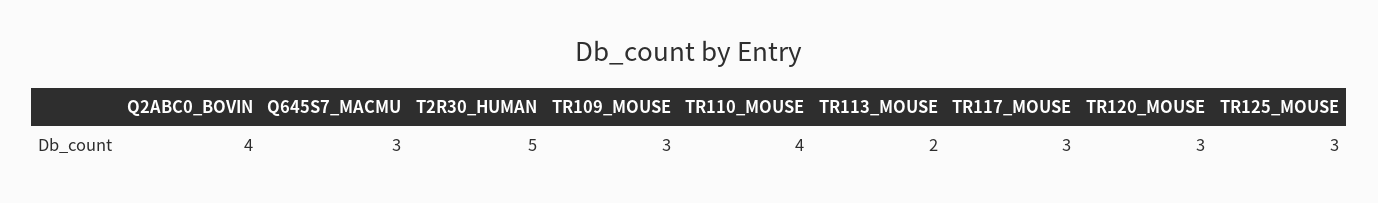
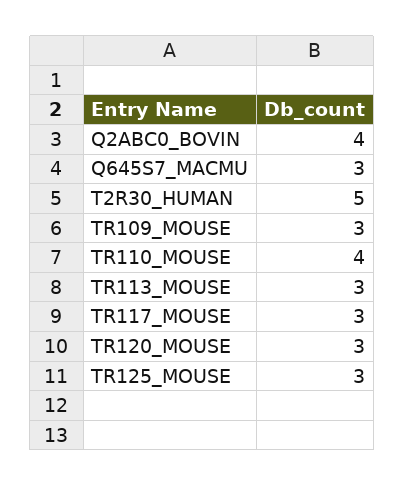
TR113_MOUSE: 2 -> 3

